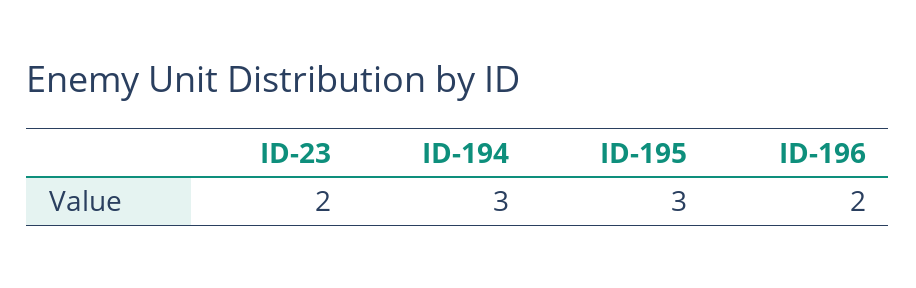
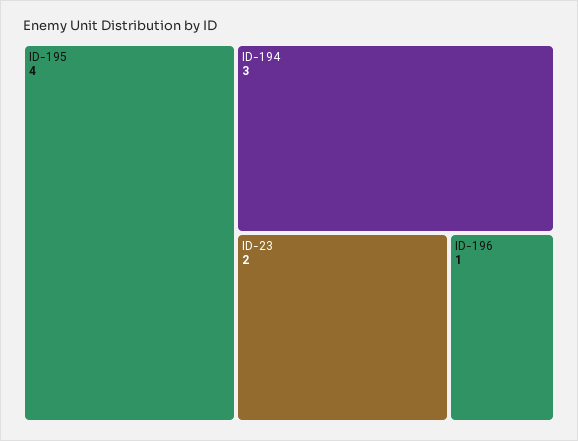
ID-195: 3 -> 4
ID-196: 2 -> 1

